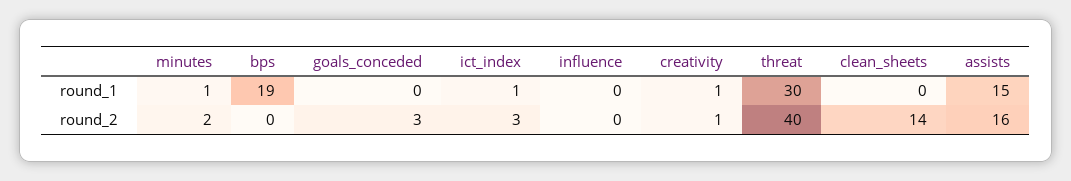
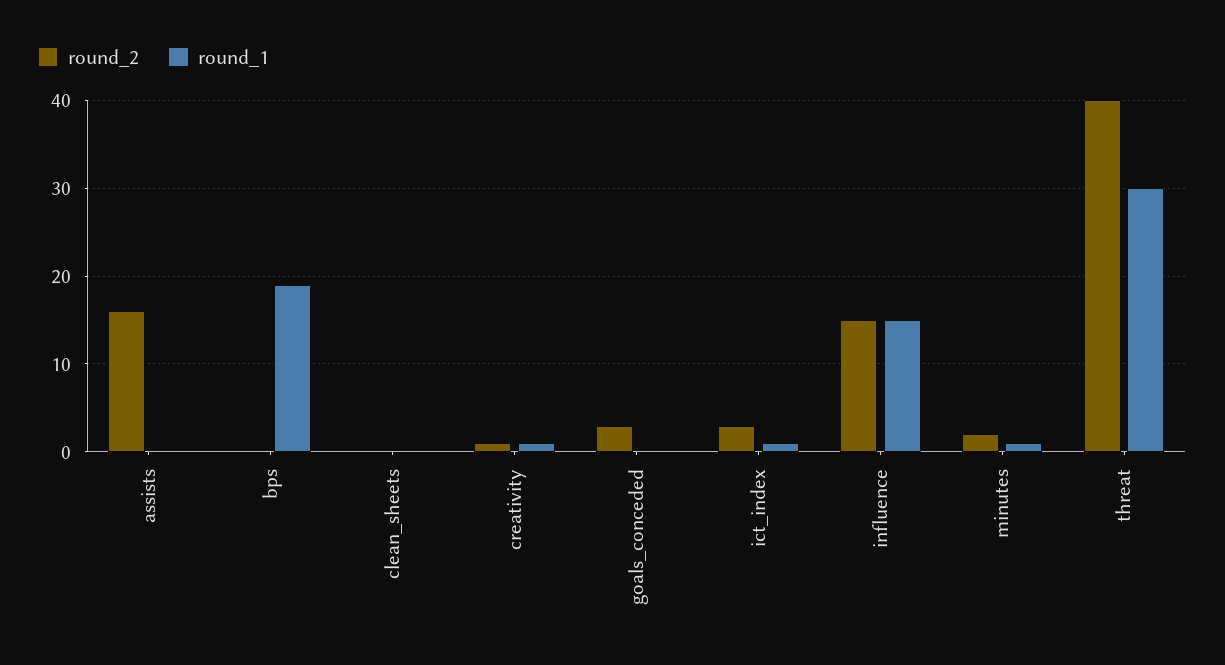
round_1, influence: 0 -> 15
round_1, assists: 15 -> 0
round_2, influence: 0 -> 15
round_2, clean_sheets: 14 -> 0

